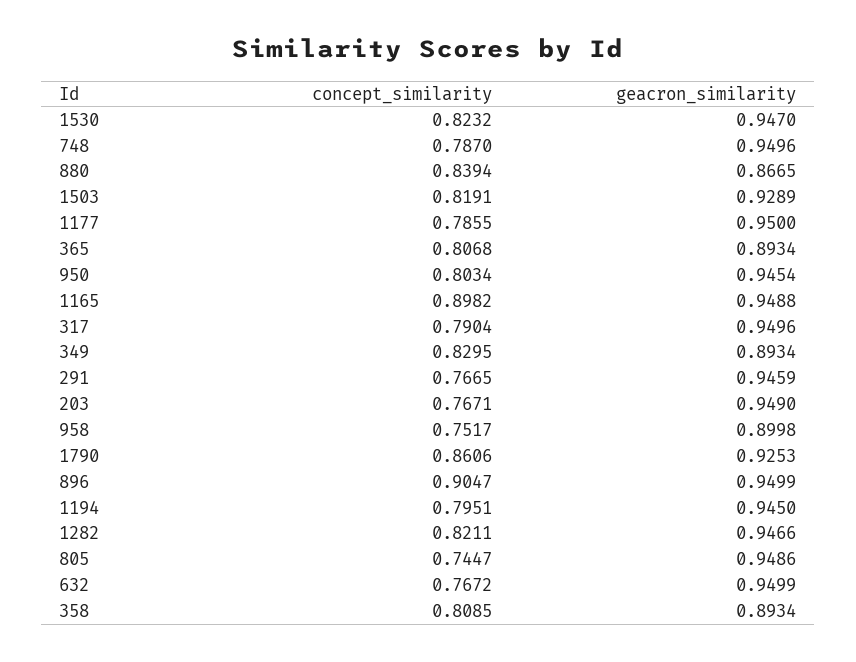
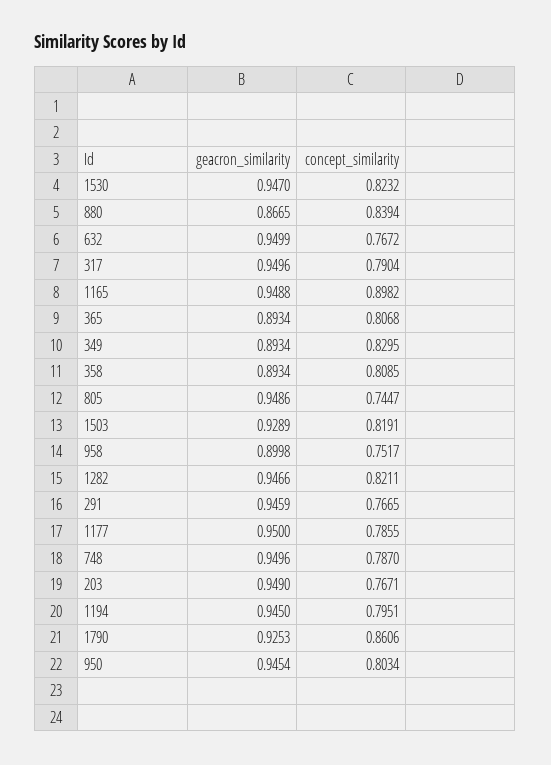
concept_similarity, 896: 0.9047 -> none
geacron_similarity, 896: 0.9499 -> none

